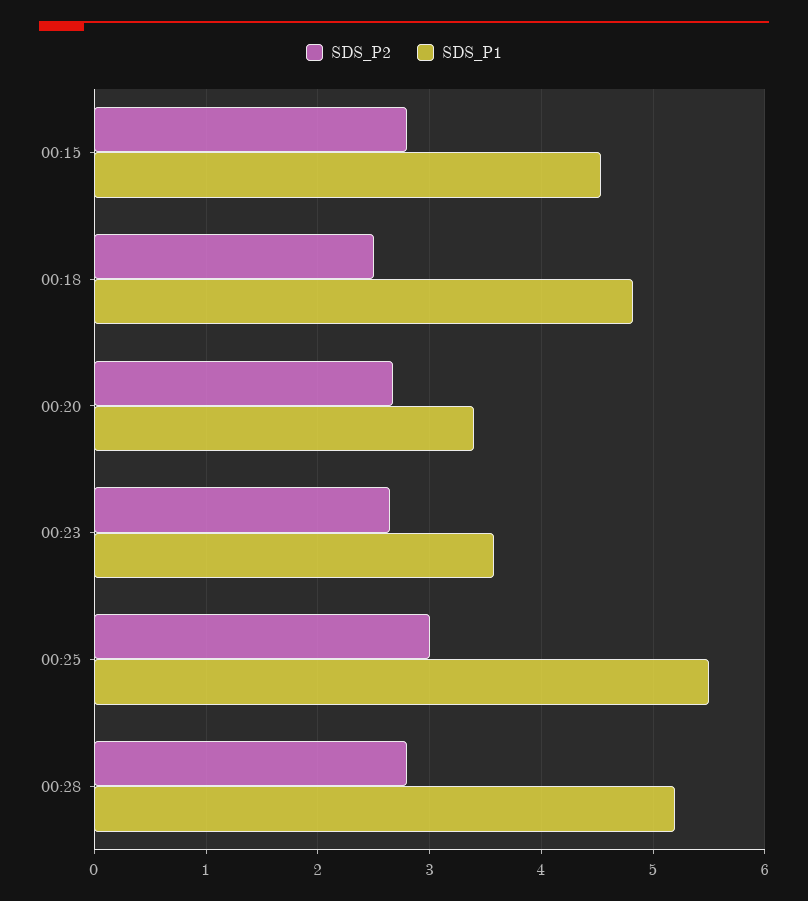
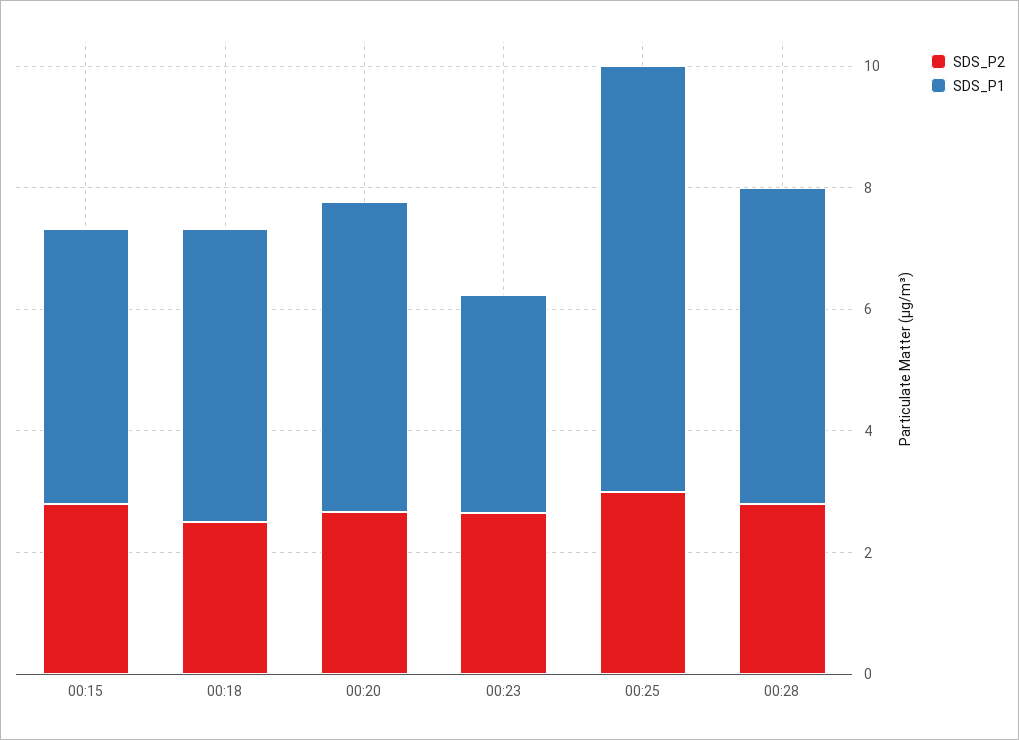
SDS_P1, 00:20: 3.4 -> 5
SDS_P1, 00:25: 5.5 -> 7

